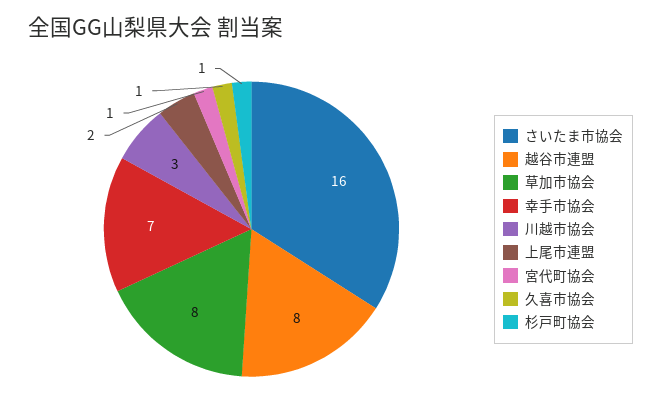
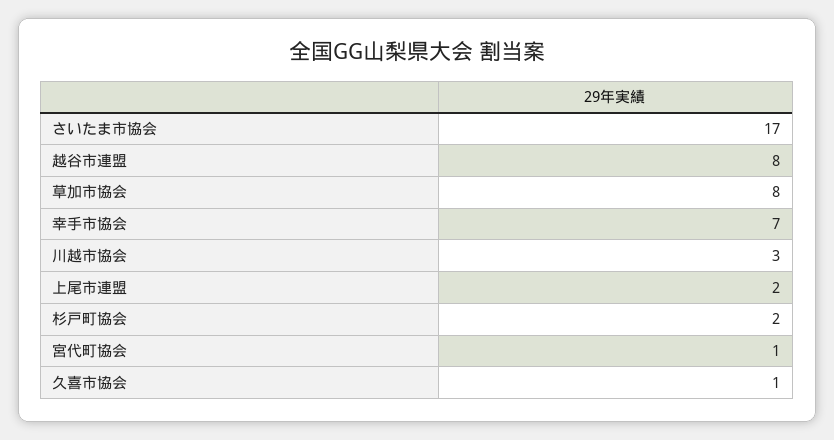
さいたま市協会: 16 -> 17
杉戸町協会: 1 -> 2

